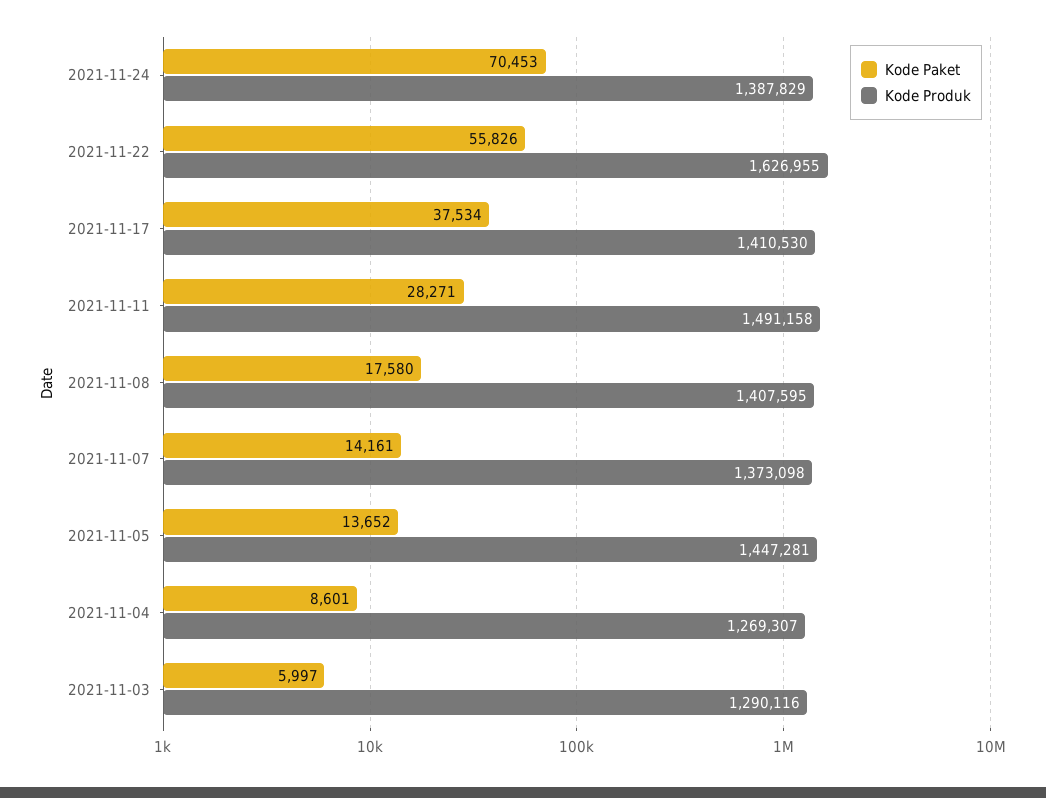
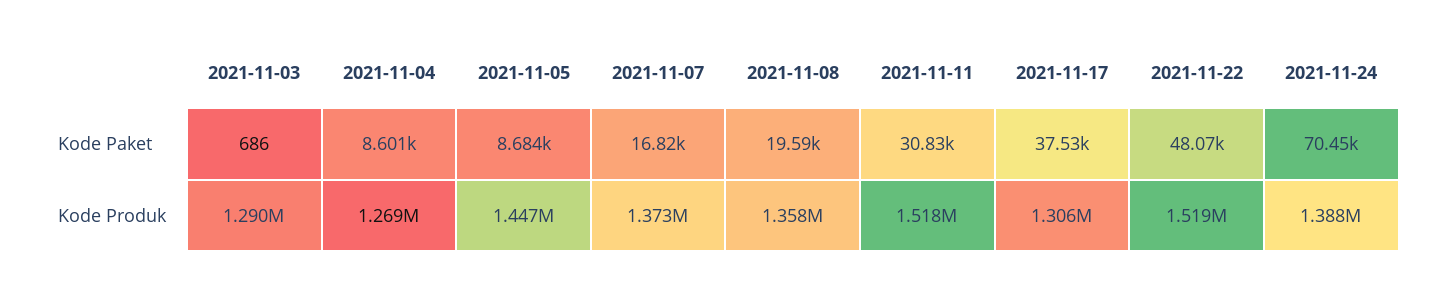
Kode Paket, 2021-11-22: 55826 -> 48070
Kode Produk, 2021-11-22: 1626955 -> 1519000
Kode Produk, 2021-11-17: 1410530 -> 1306000
Kode Paket, 2021-11-11: 28271 -> 30830
Kode Produk, 2021-11-11: 1491158 -> 1518000
Kode Paket, 2021-11-08: 17580 -> 19590
Kode Produk, 2021-11-08: 1407595 -> 1358000
Kode Paket, 2021-11-07: 14161 -> 16820
Kode Paket, 2021-11-05: 13652 -> 8684
Kode Paket, 2021-11-03: 5997 -> 686

